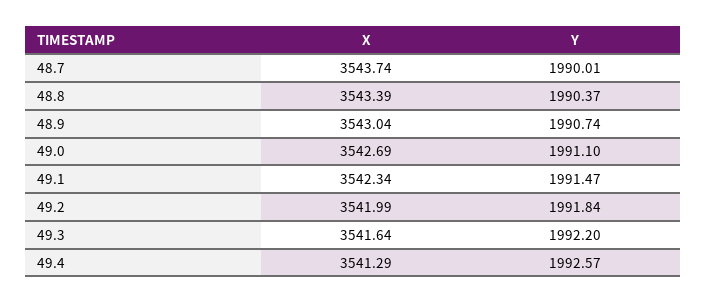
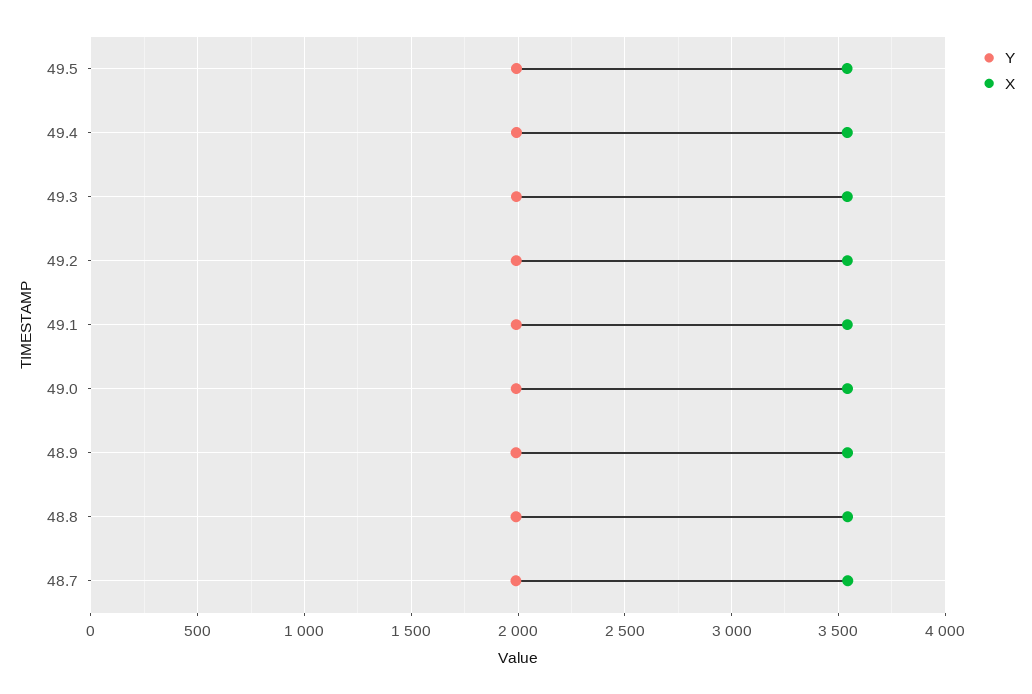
Y, 49.5: none -> 2000
X, 49.5: none -> 3550

